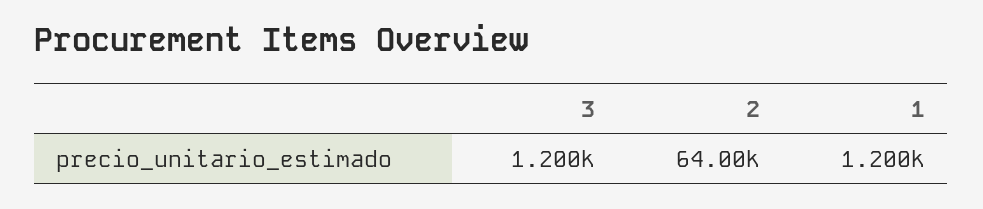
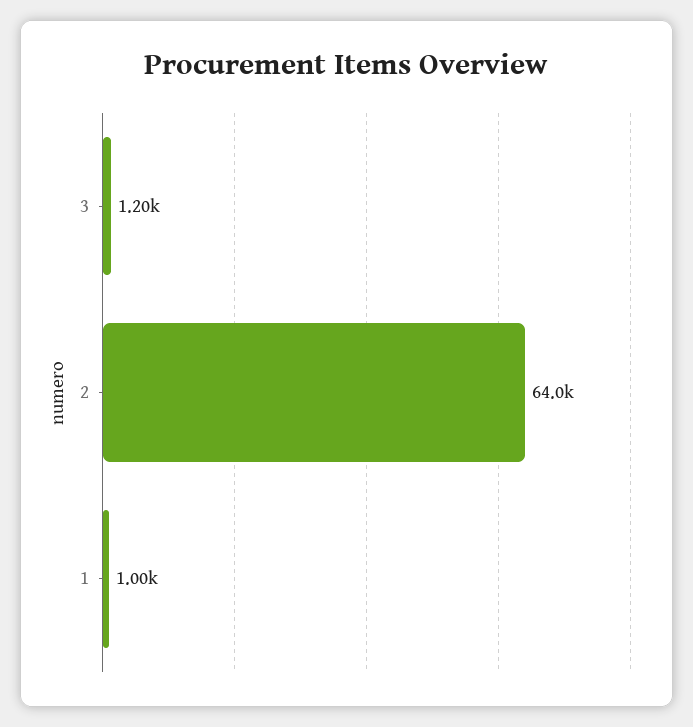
1: 1200 -> 1000

